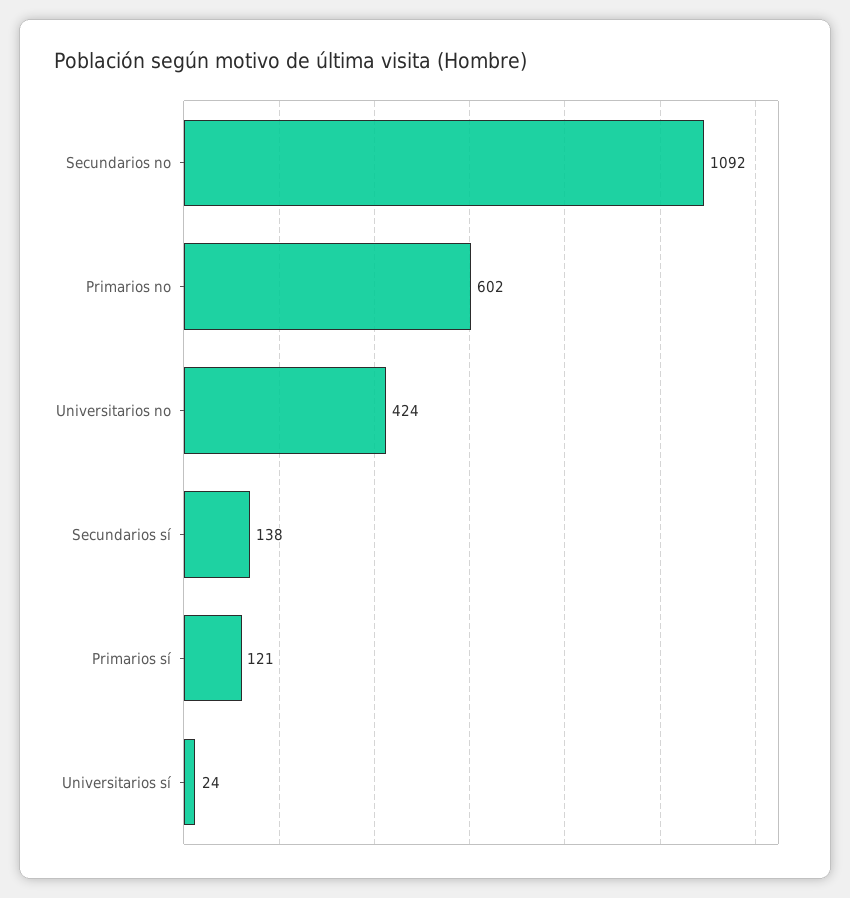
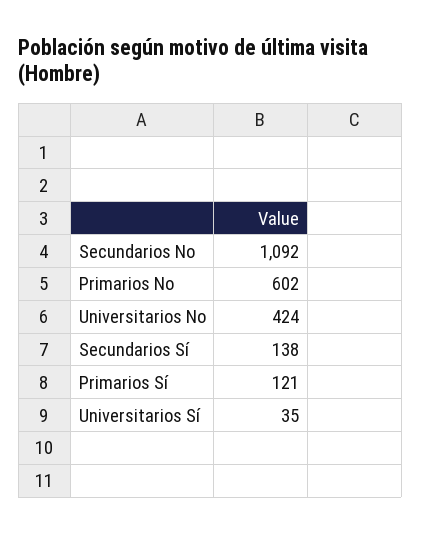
Universitarios sí: 24 -> 35

